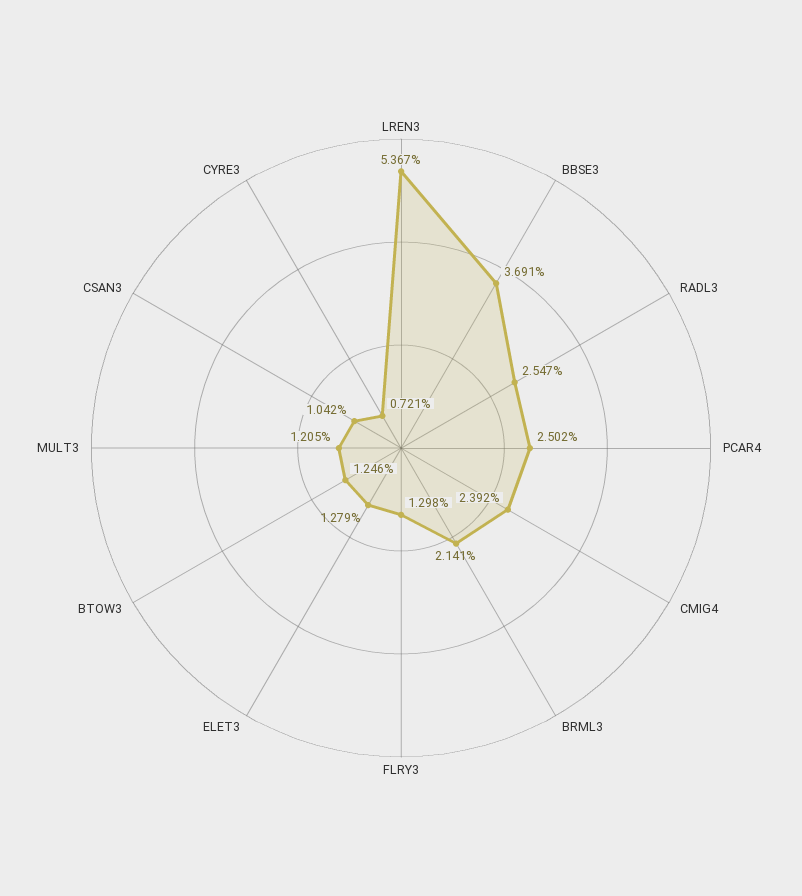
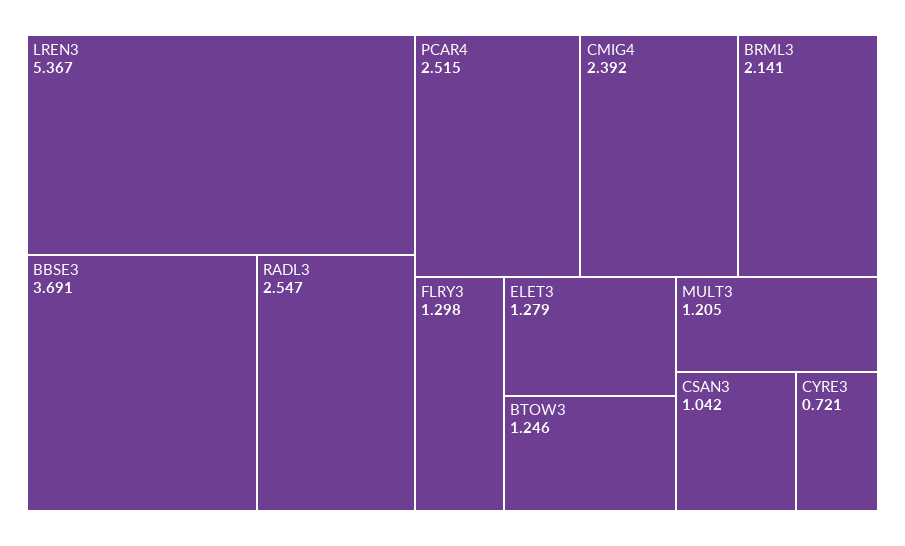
PCAR4: 2.502 -> 2.515

